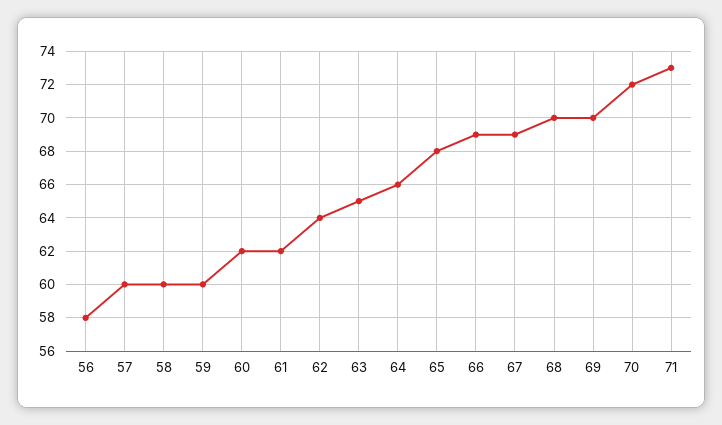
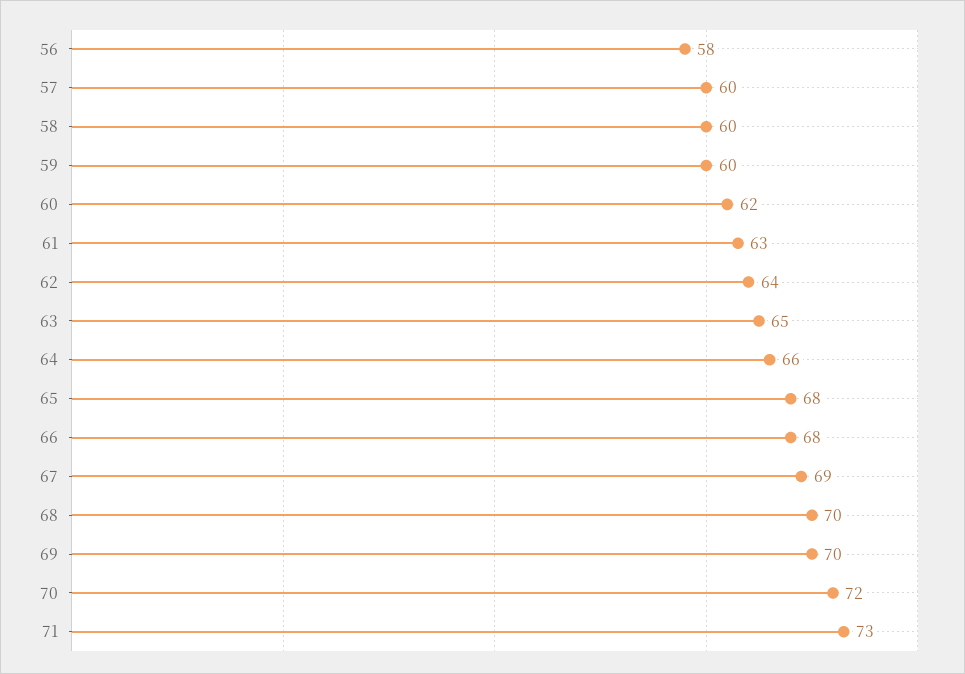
61: 62 -> 63
66: 69 -> 68

